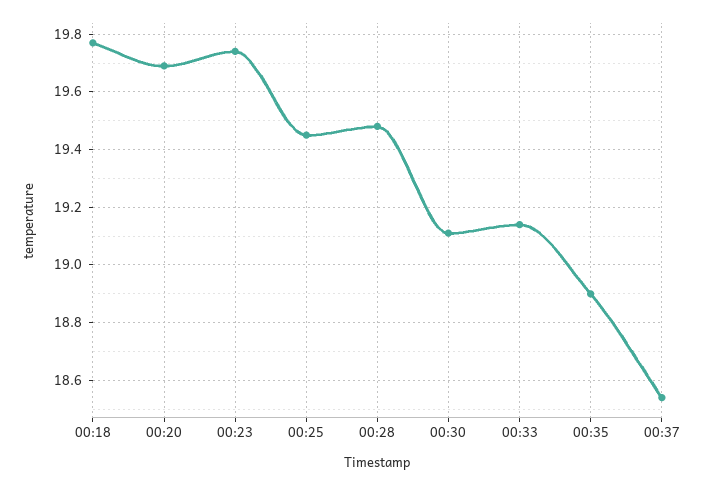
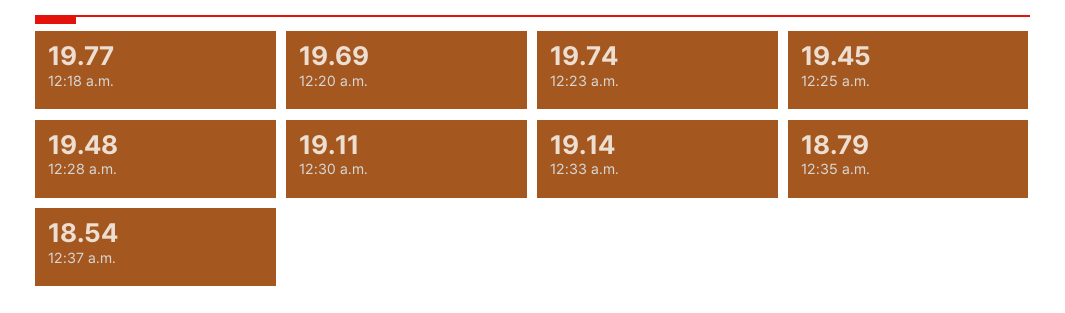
00:35: 18.9 -> 18.79

